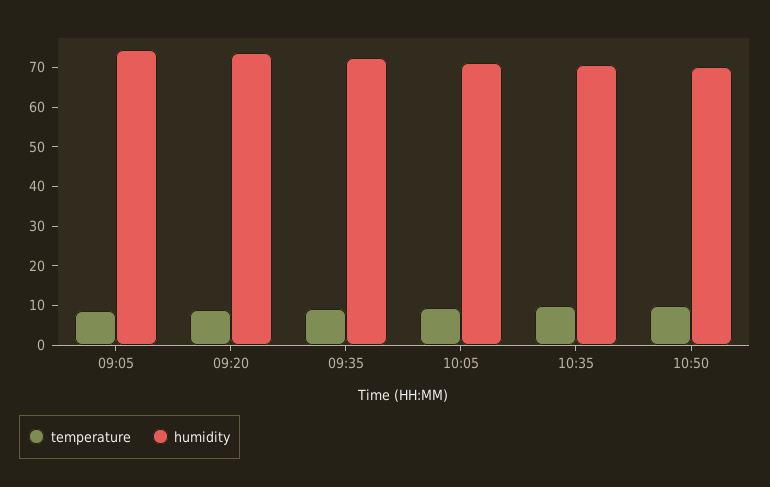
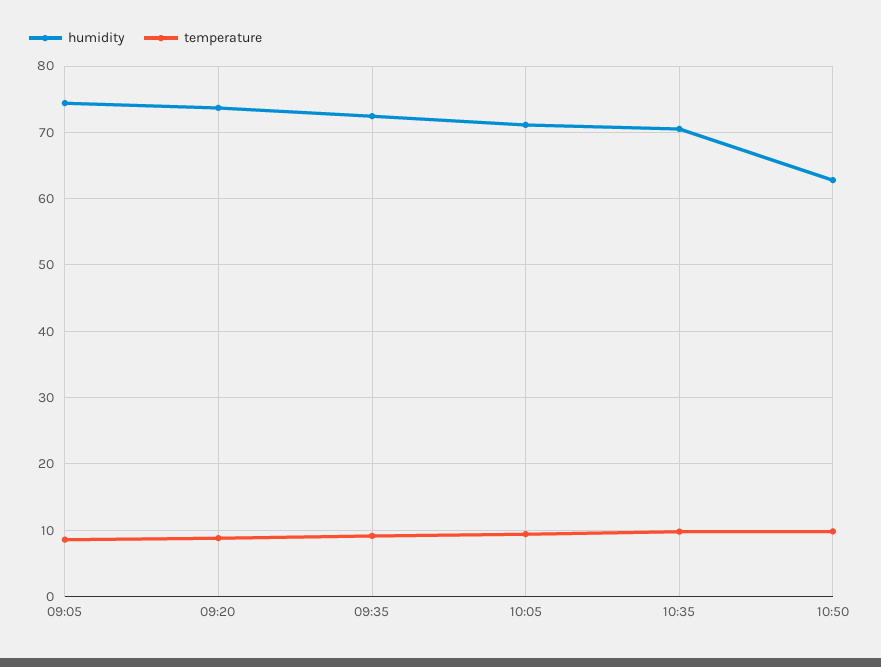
humidity, 10:50: 70 -> 63

